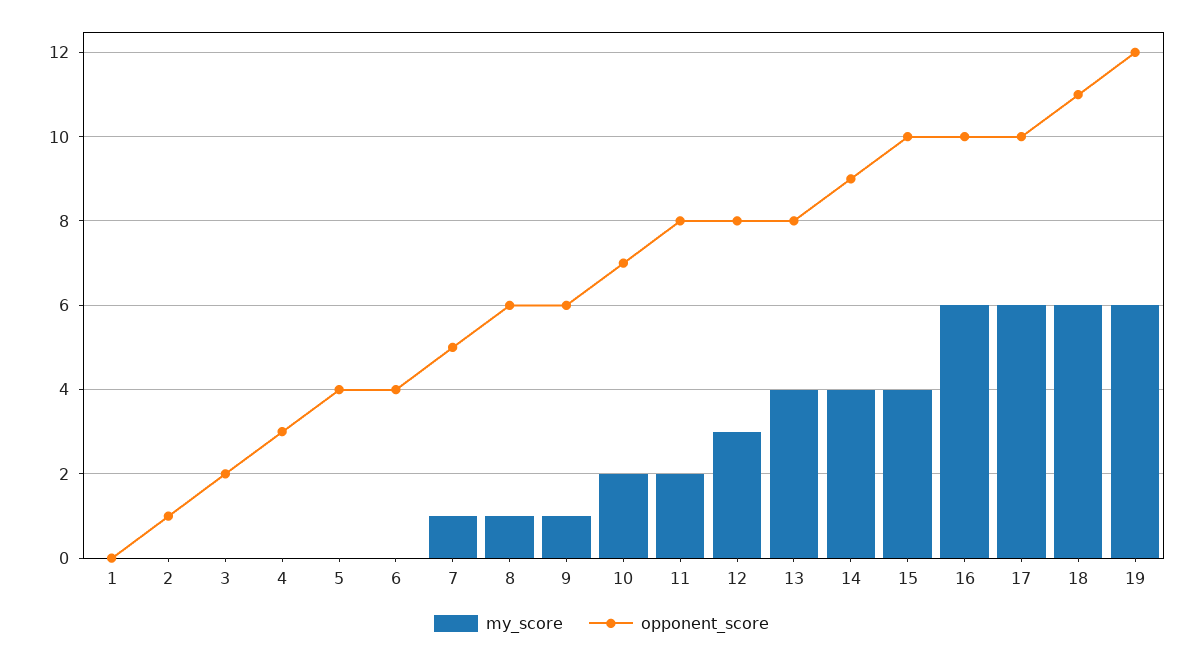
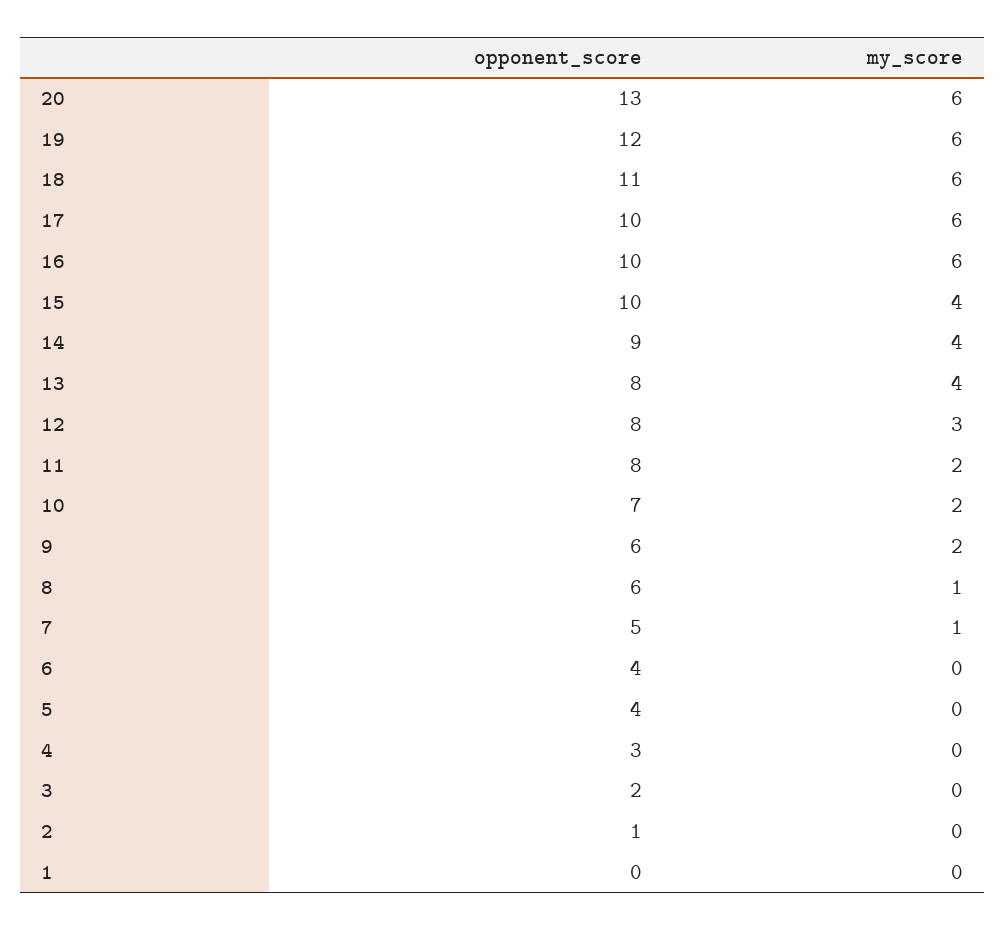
my_score, 9: 1 -> 2
opponent_score, 20: none -> 13
my_score, 20: none -> 6

